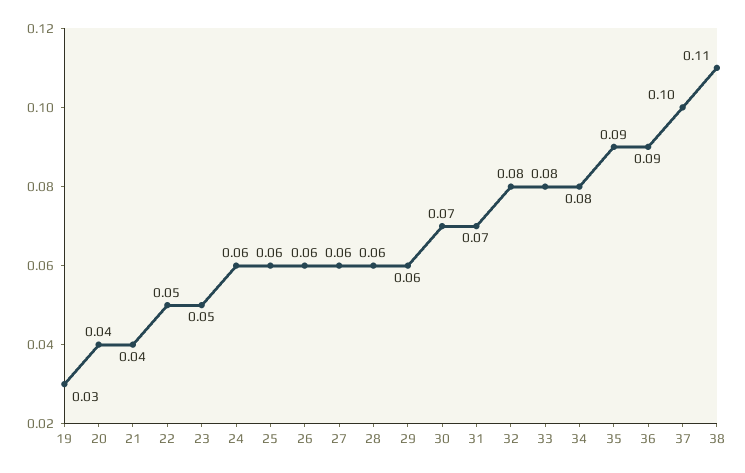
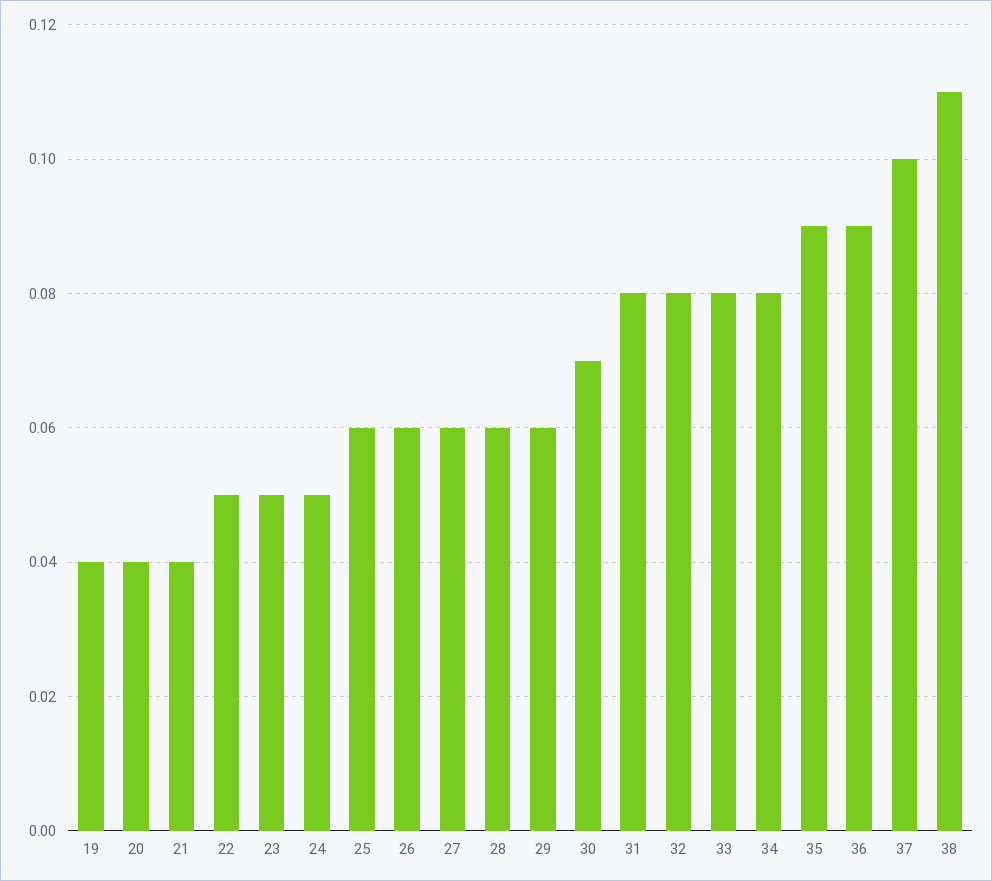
19: 0.03 -> 0.04
24: 0.06 -> 0.05
31: 0.07 -> 0.08

